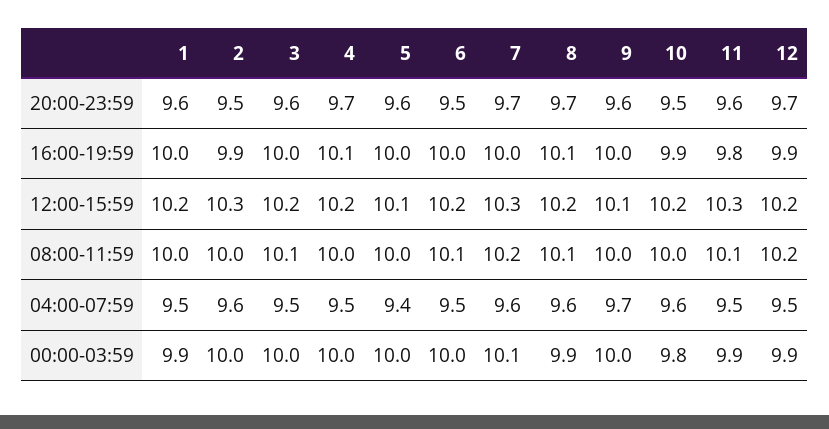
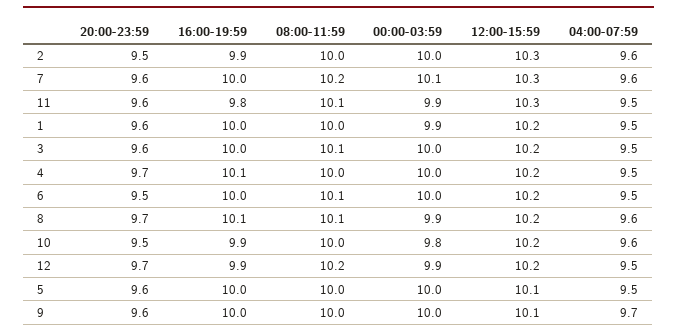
7, 20:00-23:59: 9.7 -> 9.6
5, 04:00-07:59: 9.4 -> 9.5

